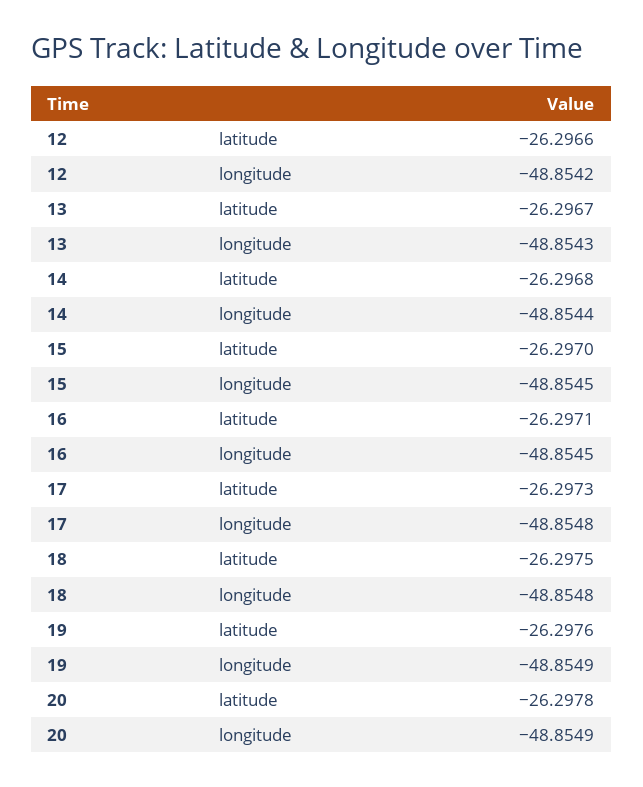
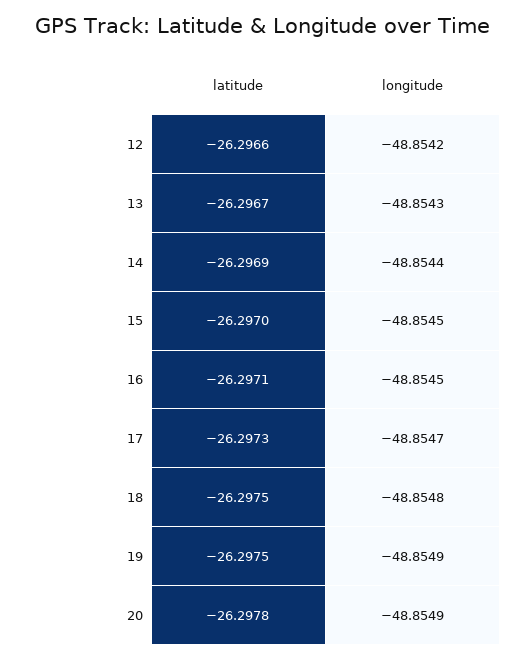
14, latitude: -26.2968 -> -26.2969
17, longitude: -48.8548 -> -48.8547
19, latitude: -26.2976 -> -26.2975

